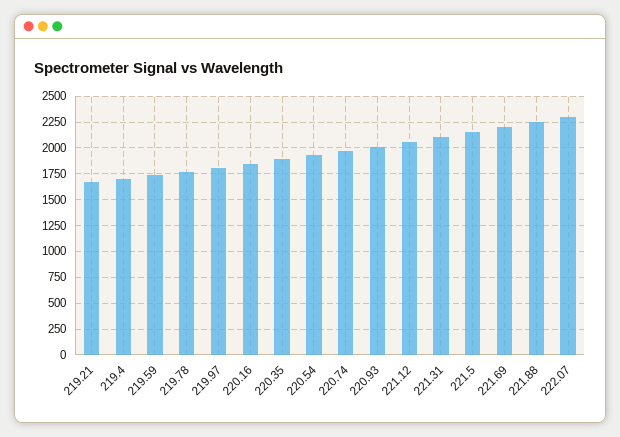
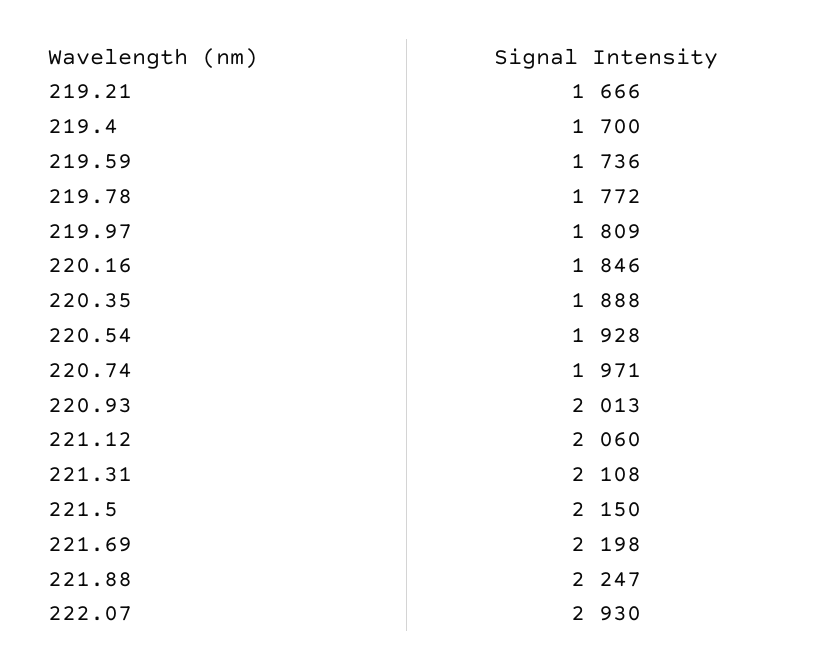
222.07: 2250 -> 2930

